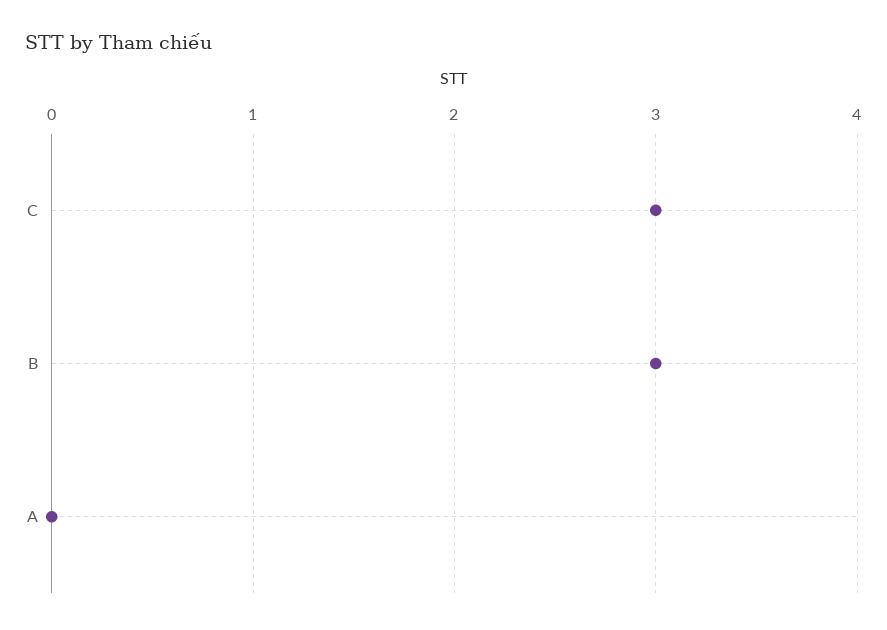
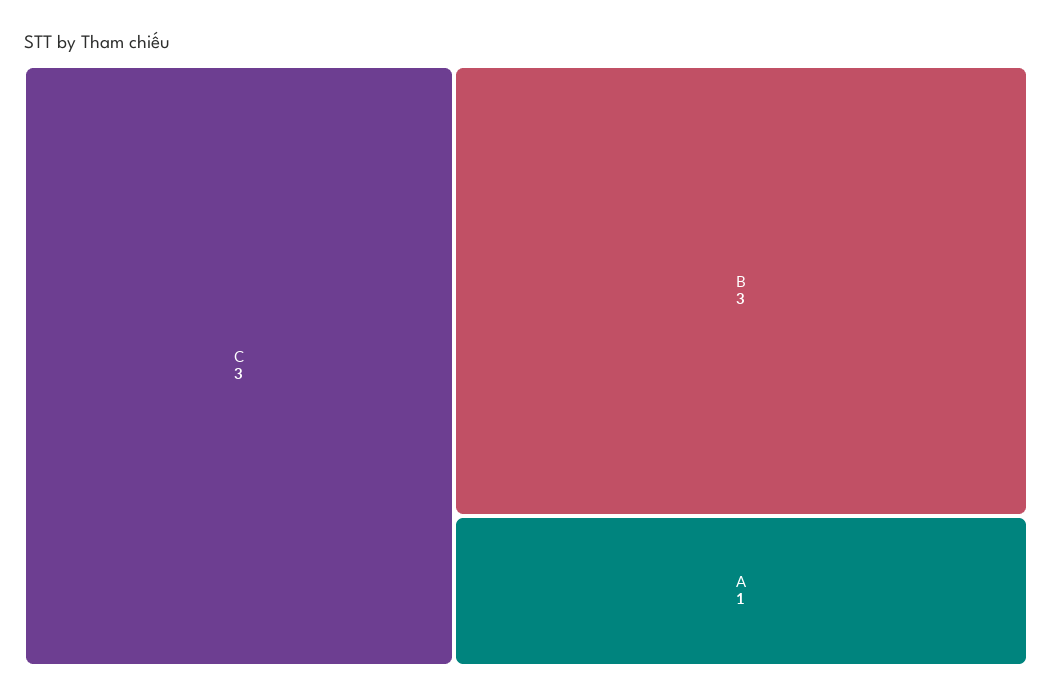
A: 0 -> 1

